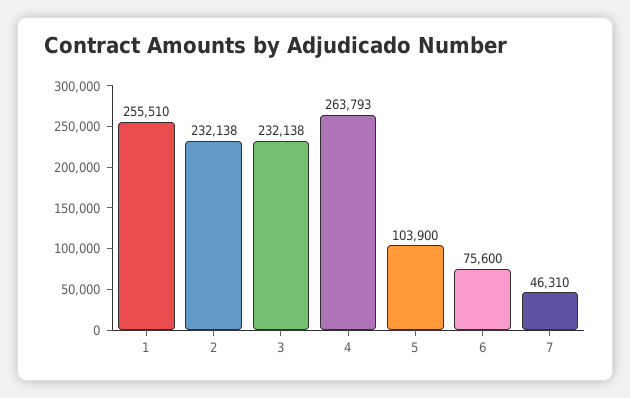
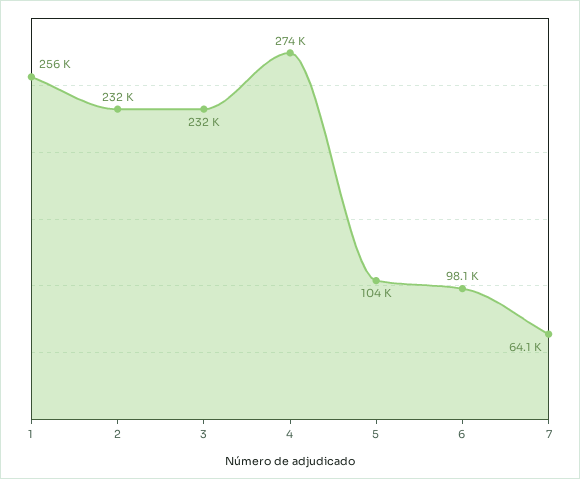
4: 263793 -> 274000
6: 75600 -> 98100
7: 46310 -> 64100

